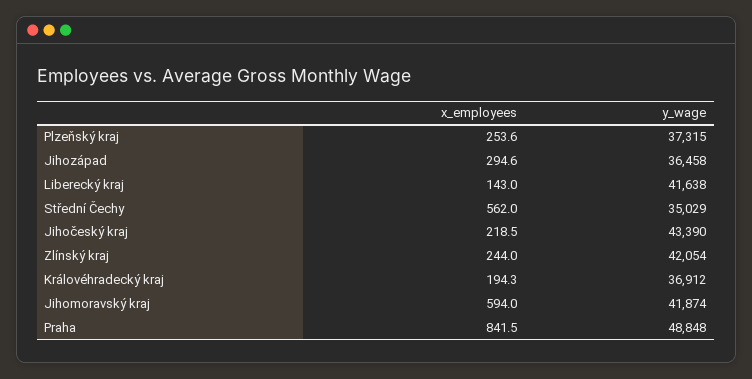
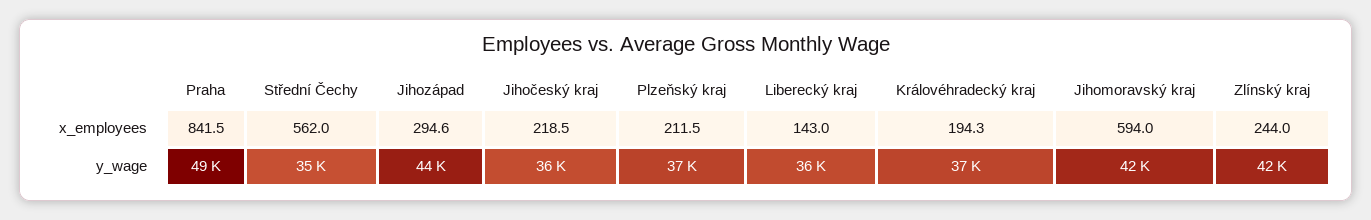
x_employees, Plzeňský kraj: 253.6 -> 211.5
y_wage, Jihozápad: 36458 -> 44000
y_wage, Liberecký kraj: 41638 -> 36000
y_wage, Jihočeský kraj: 43390 -> 36000

